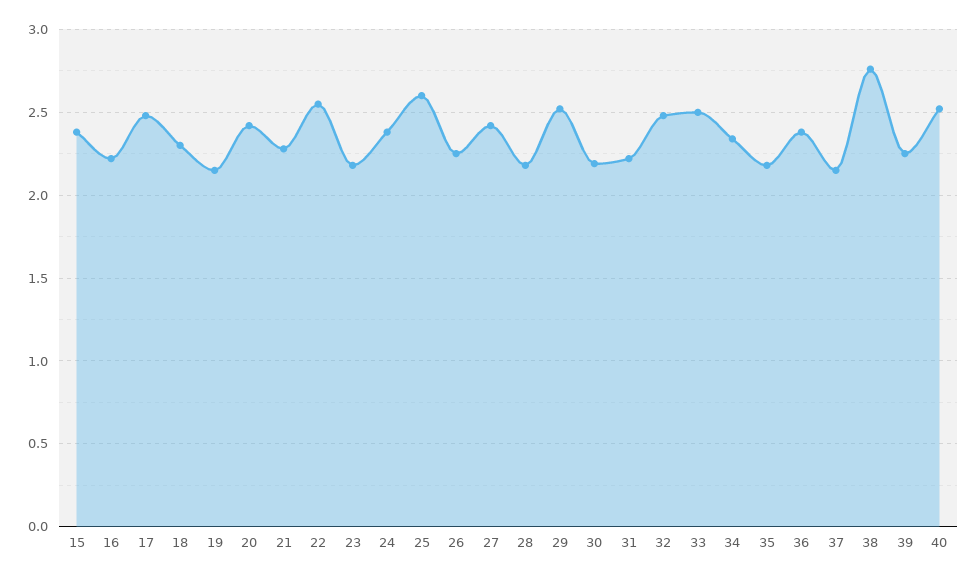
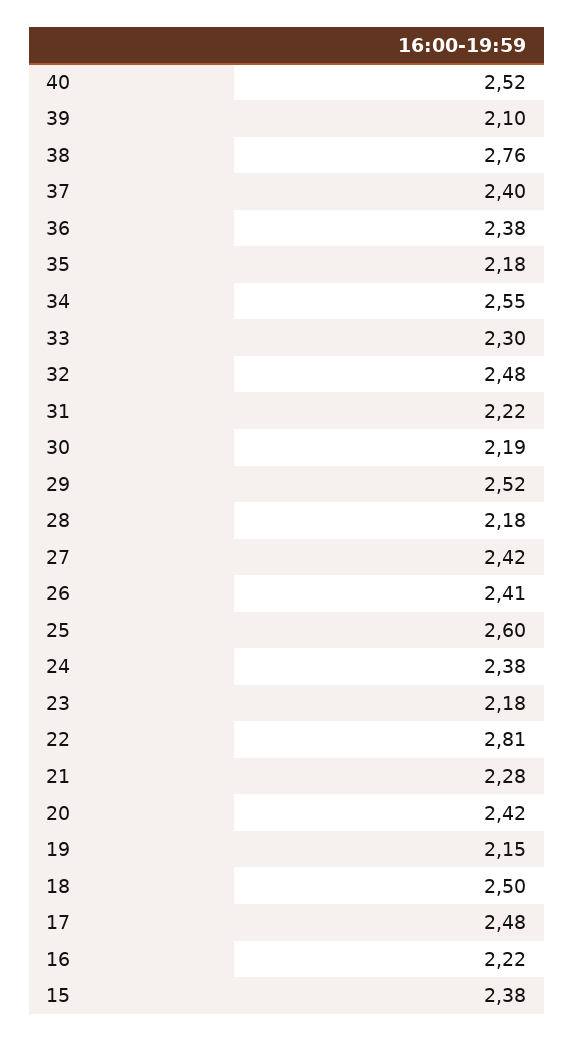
18: 2.3 -> 2.5
22: 2.55 -> 2.81
26: 2.25 -> 2.41
33: 2.5 -> 2.3
34: 2.35 -> 2.55
37: 2.15 -> 2.4
39: 2.25 -> 2.1

